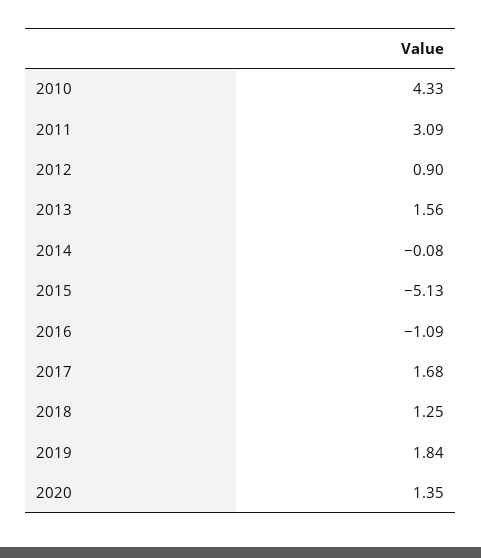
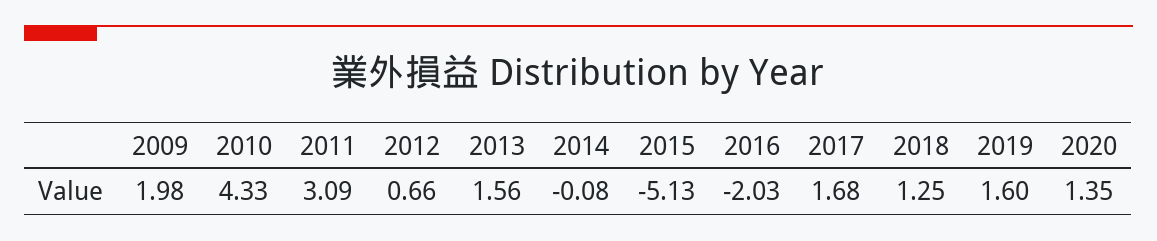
2012: 0.9 -> 0.66
2016: -1.09 -> -2.03
2019: 1.84 -> 1.6
2009: none -> 1.98

